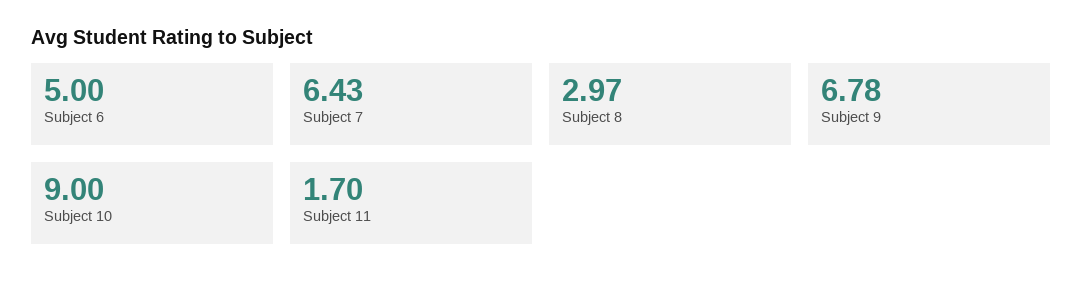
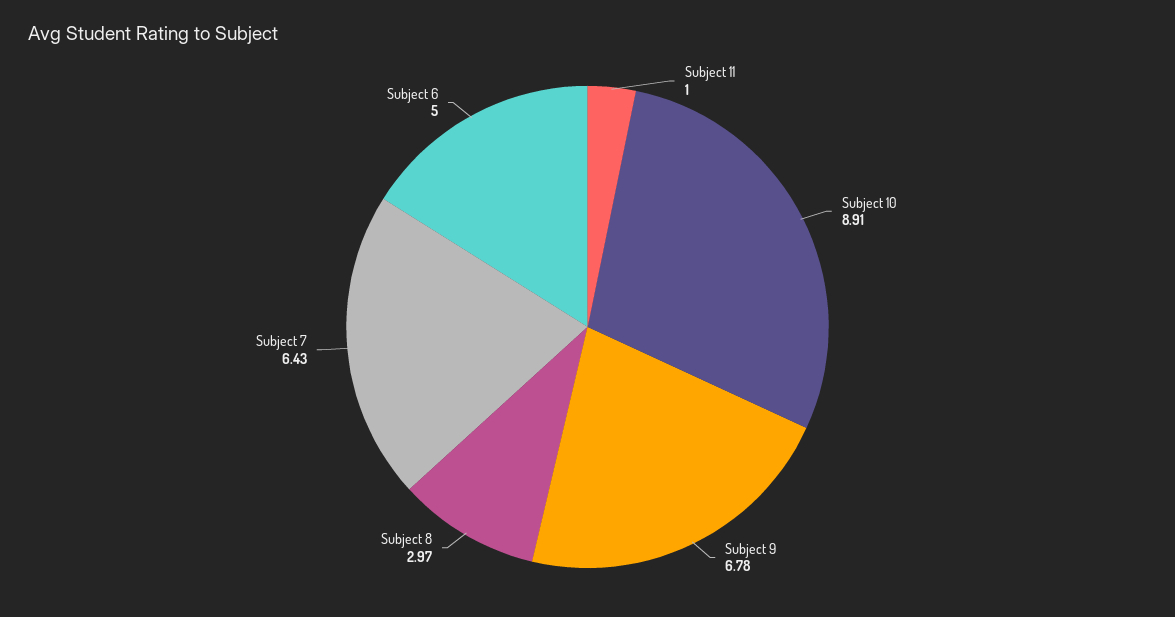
Subject 10: 9 -> 8.91
Subject 11: 1.7 -> 1

